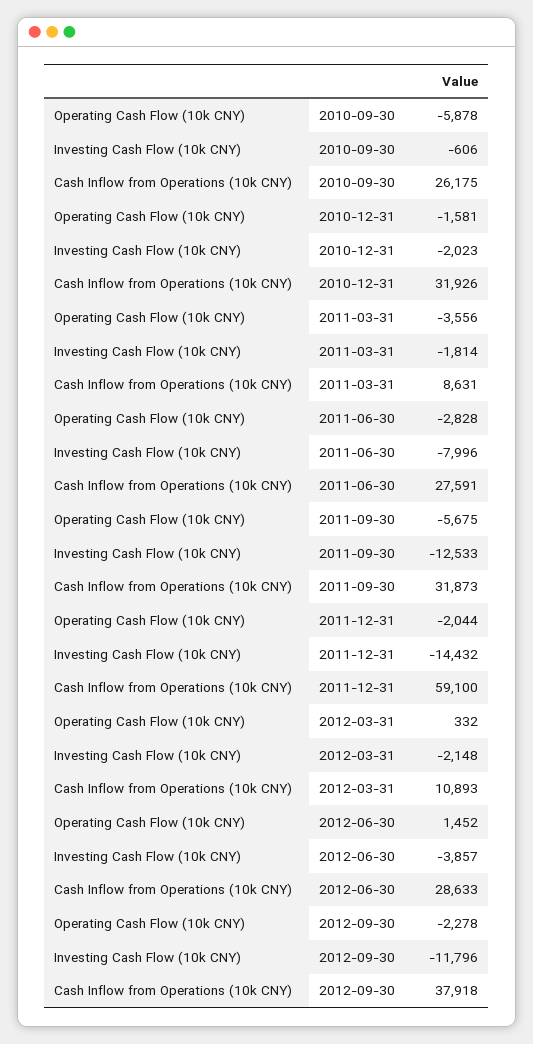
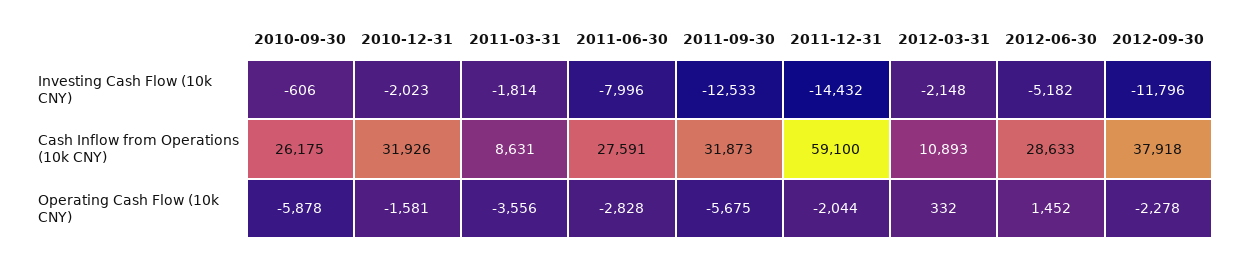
Investing Cash Flow (10k CNY), 2012-06-30: -3857 -> -5182

